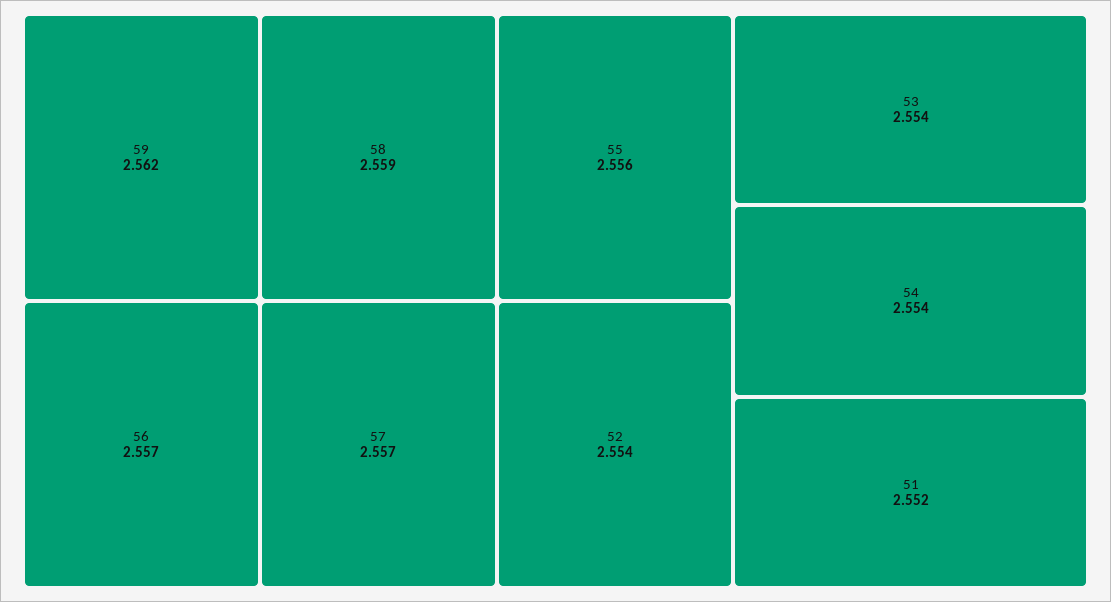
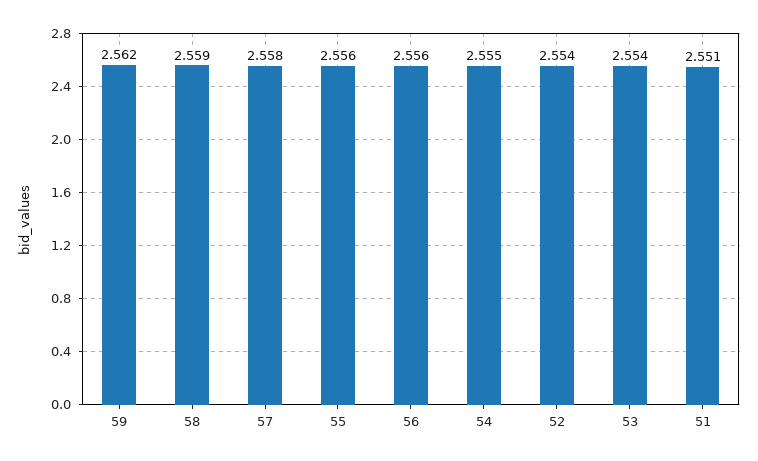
56: 2.557 -> 2.556
57: 2.557 -> 2.558
54: 2.554 -> 2.555
51: 2.552 -> 2.551

